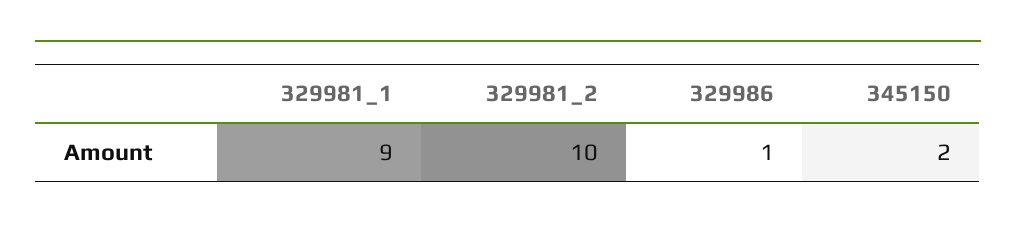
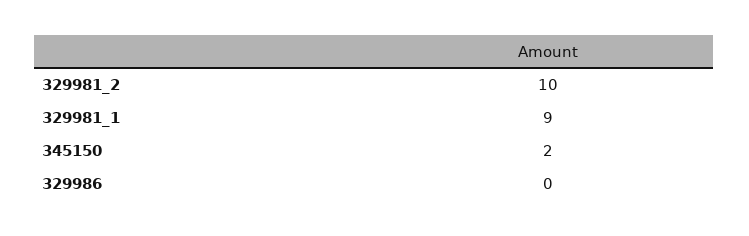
329986: 1 -> 0

